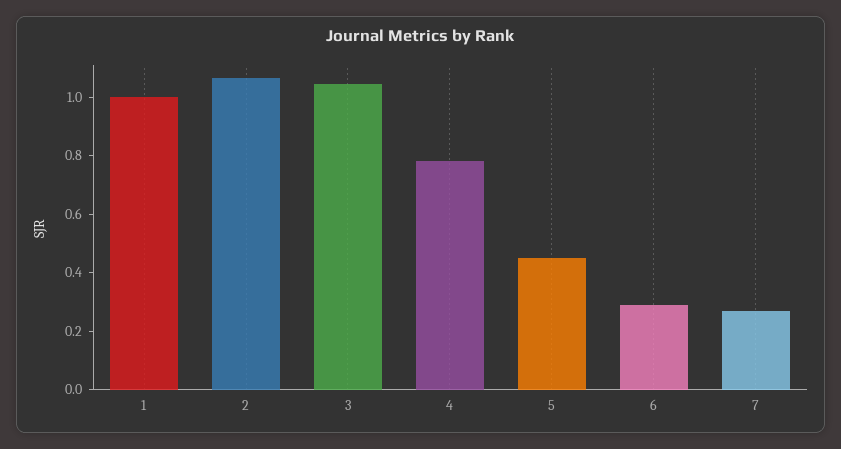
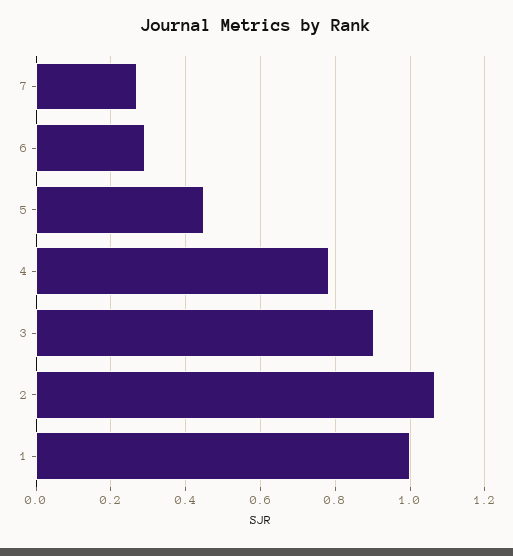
3: 1.05 -> 0.9

